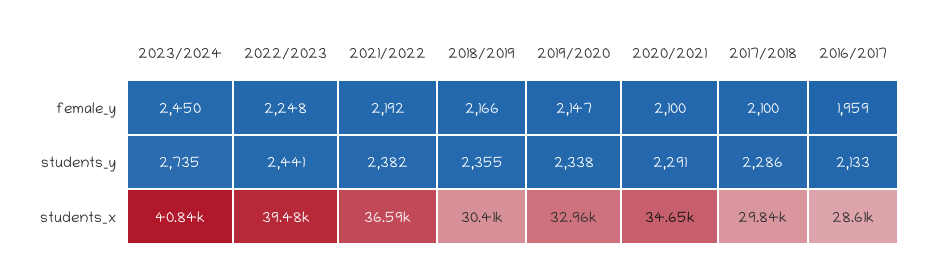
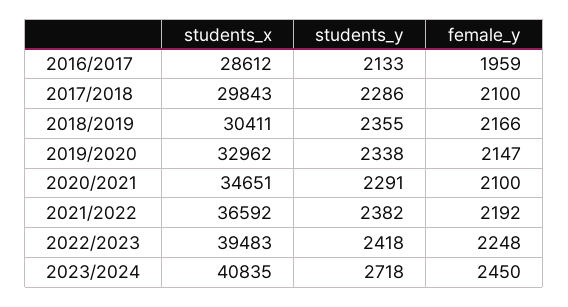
2023/2024, students_y: 2735 -> 2718
2022/2023, students_y: 2441 -> 2418

